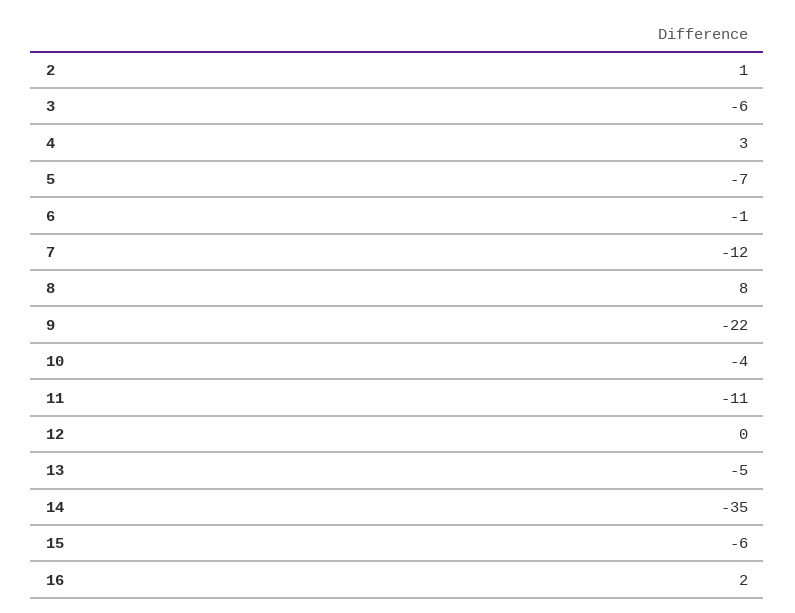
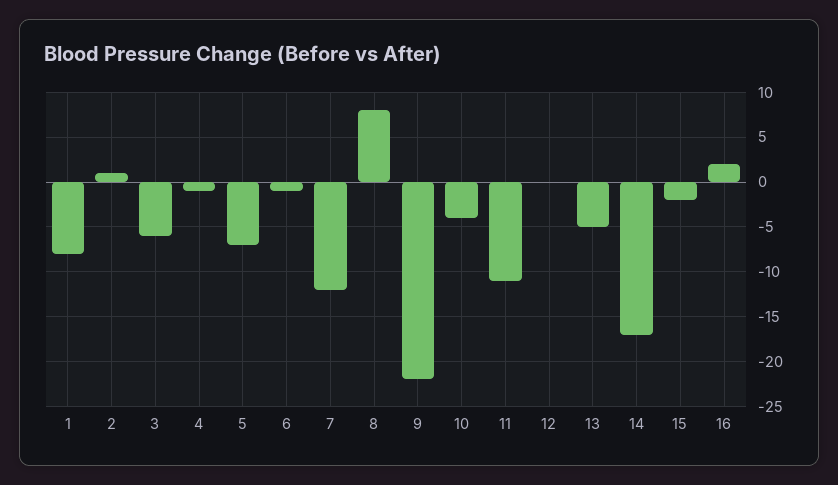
4: 3 -> -1
14: -35 -> -17
15: -6 -> -2
1: none -> -8

